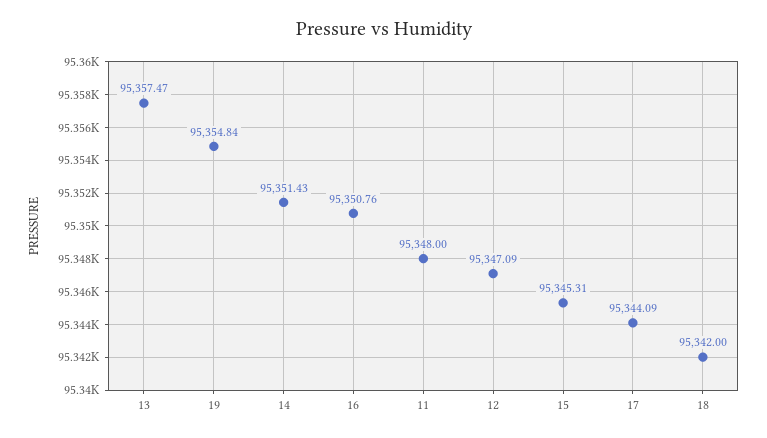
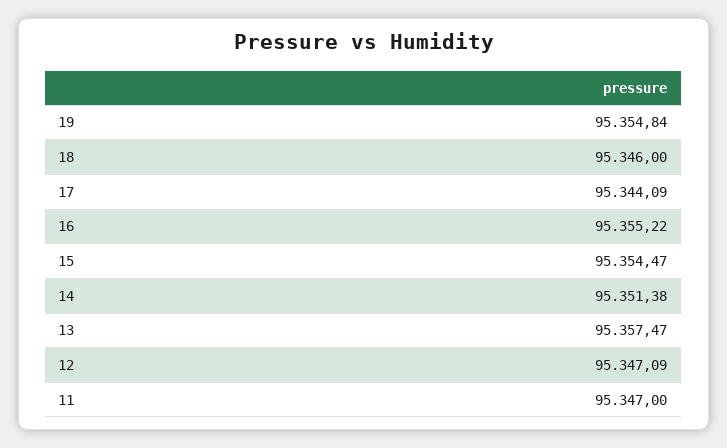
14: 95351.43 -> 95351.38
16: 95350.76 -> 95355.22
11: 95348 -> 95347
15: 95345.31 -> 95354.47
18: 95342 -> 95346

